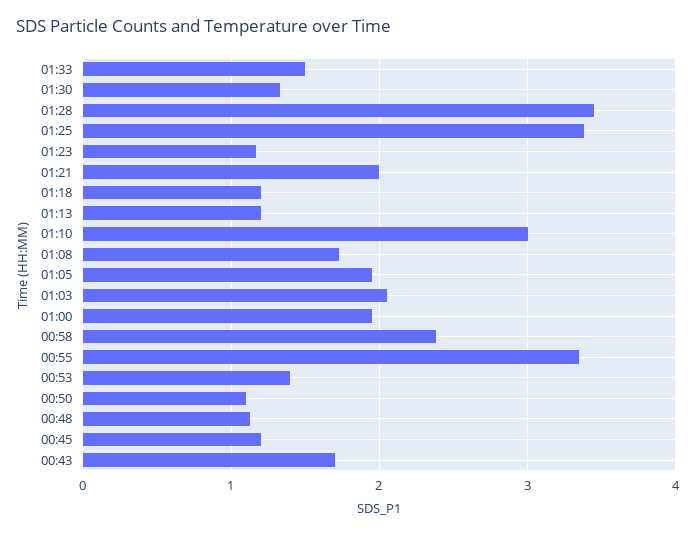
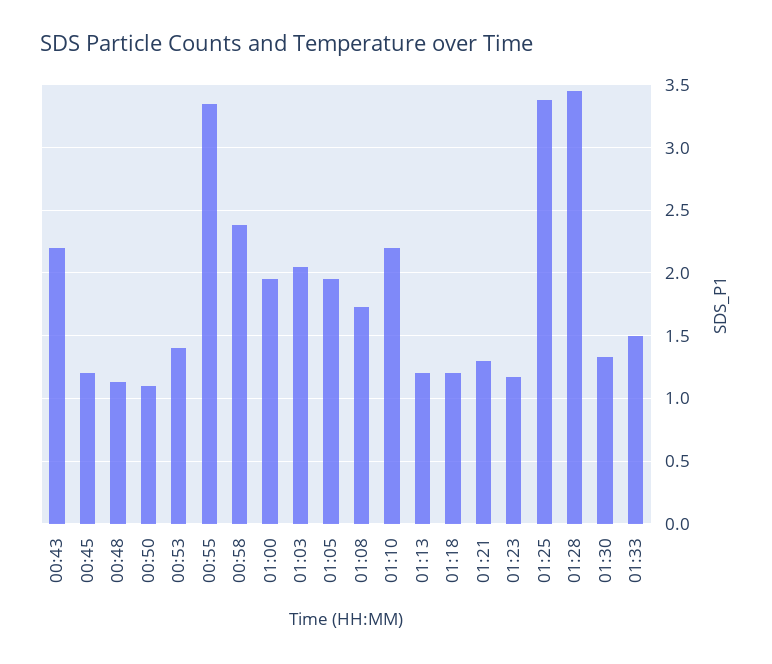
01:21: 2 -> 1.3
01:10: 3 -> 2.2
00:43: 1.7 -> 2.2

